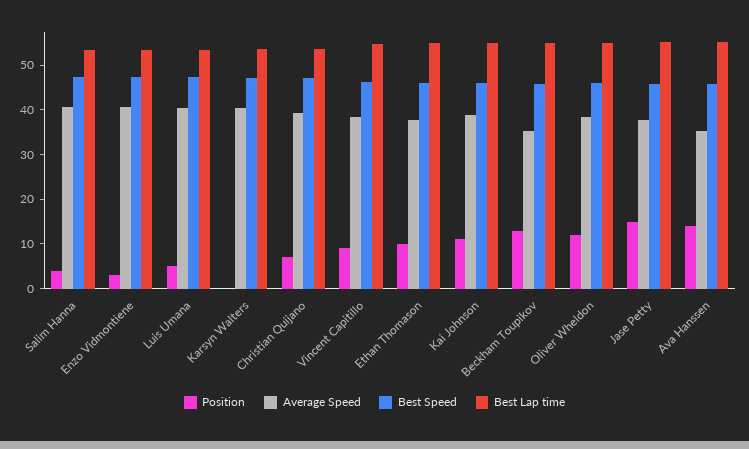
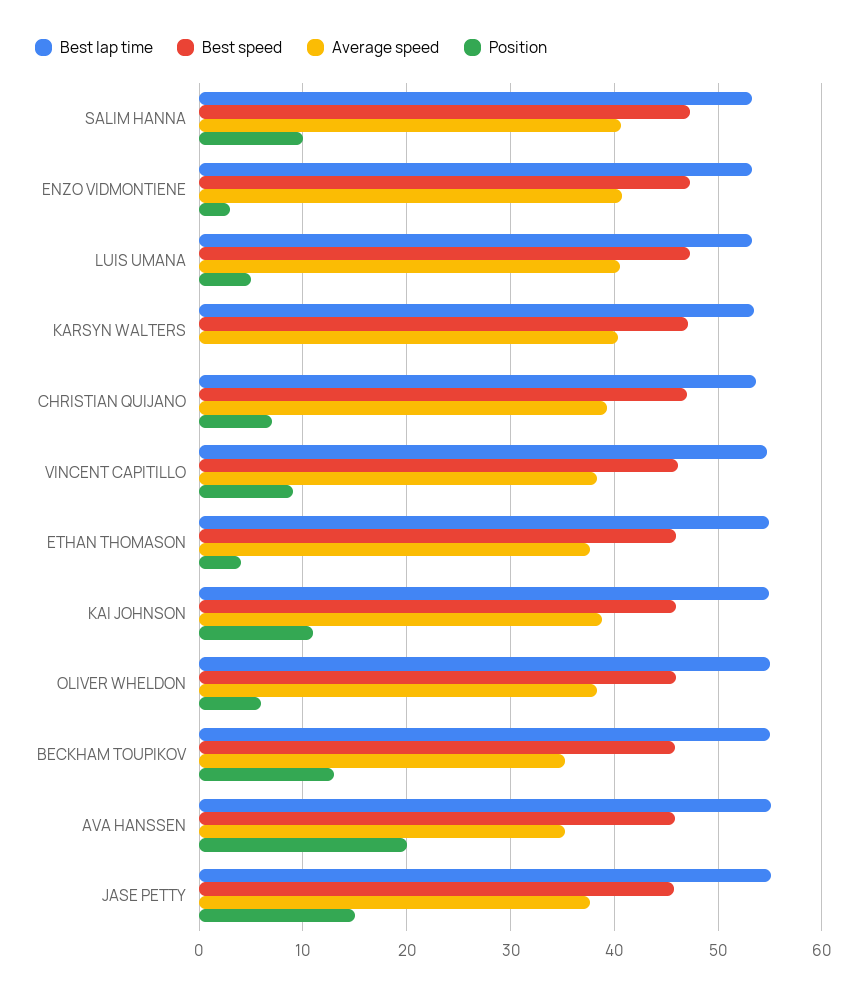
Position, Salim Hanna: 4 -> 10
Position, Ethan Thomason: 10 -> 4
Position, Oliver Wheldon: 12 -> 6
Position, Ava Hanssen: 14 -> 20

